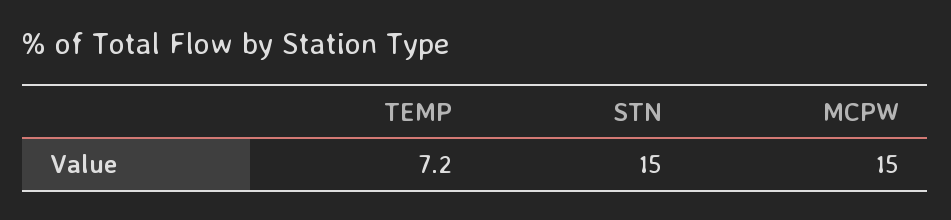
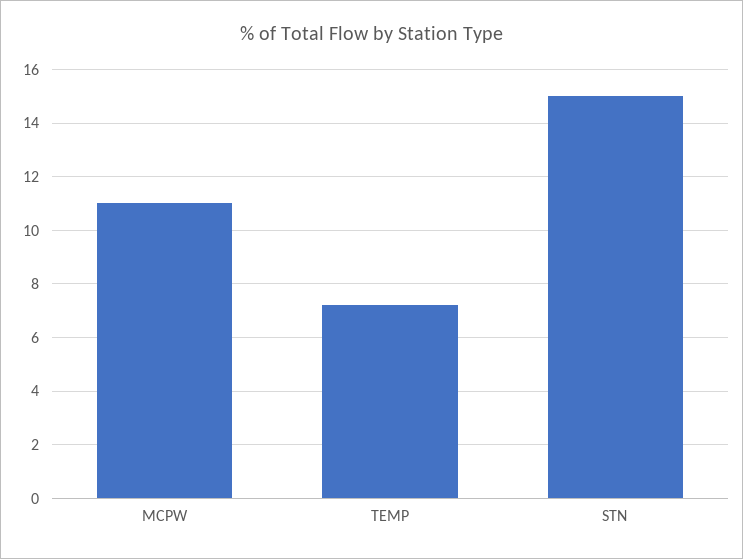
MCPW: 15 -> 11

